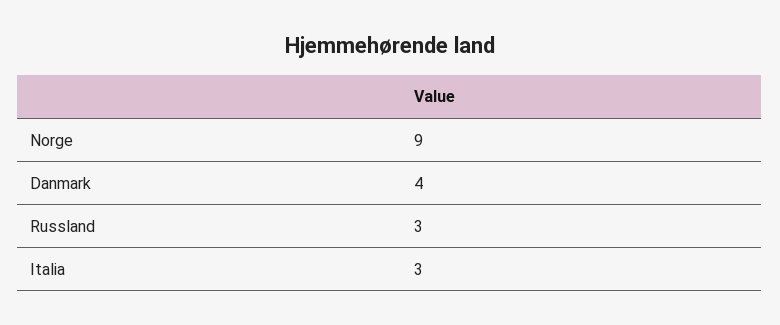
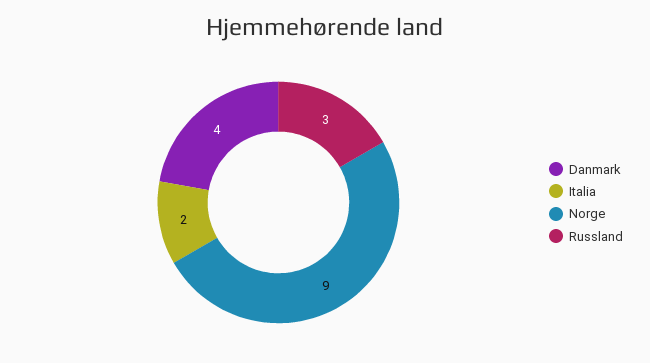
Italia: 3 -> 2

